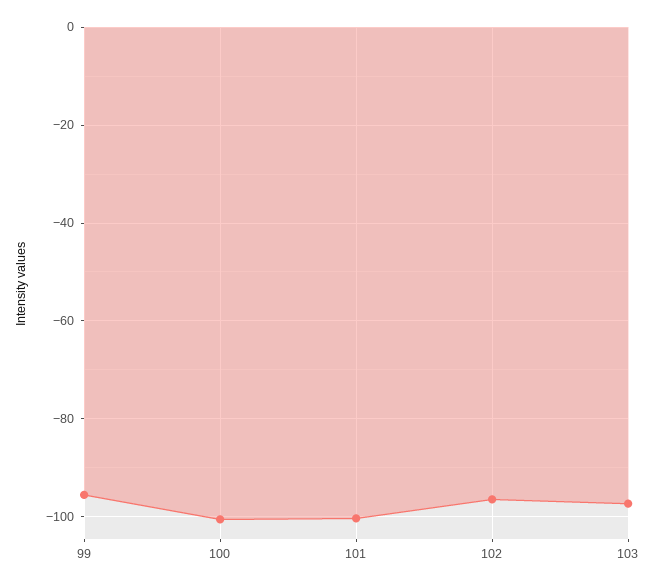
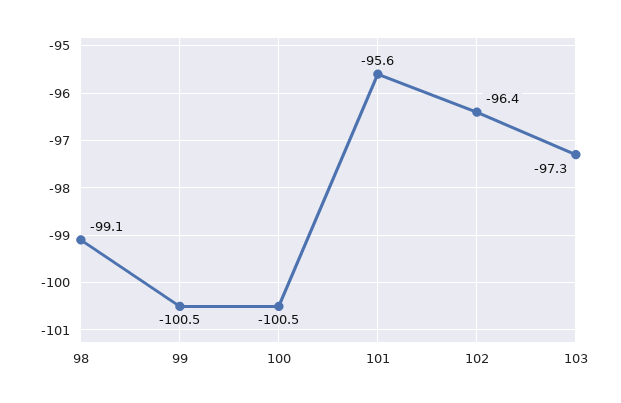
99: -96 -> -100.5
101: -100 -> -95.6
98: none -> -99.1

